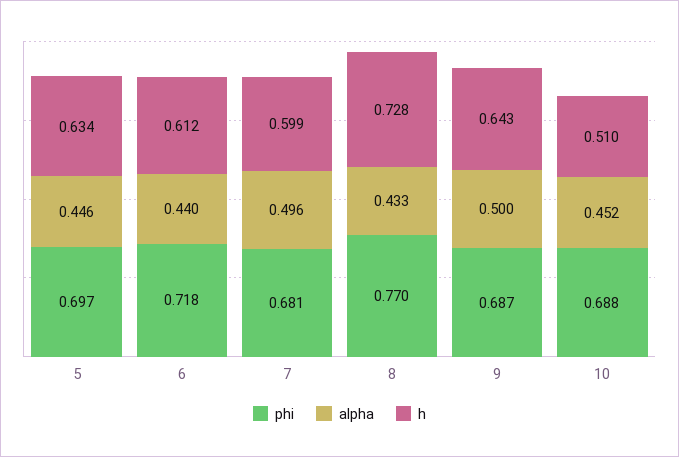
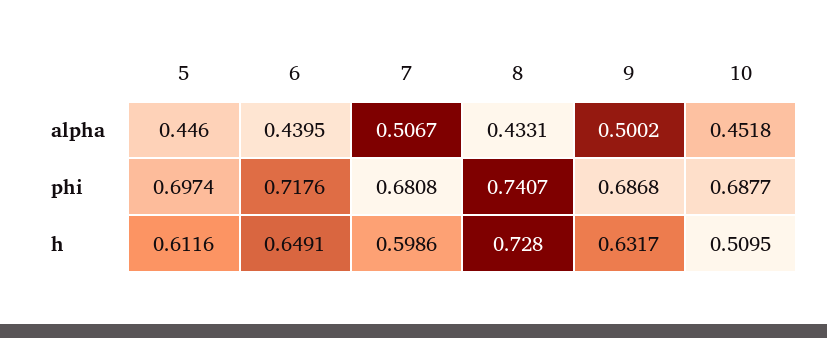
h, 5: 0.634 -> 0.6116
h, 6: 0.612 -> 0.6491
alpha, 7: 0.496 -> 0.5067
phi, 8: 0.77 -> 0.7407
h, 9: 0.643 -> 0.6317

